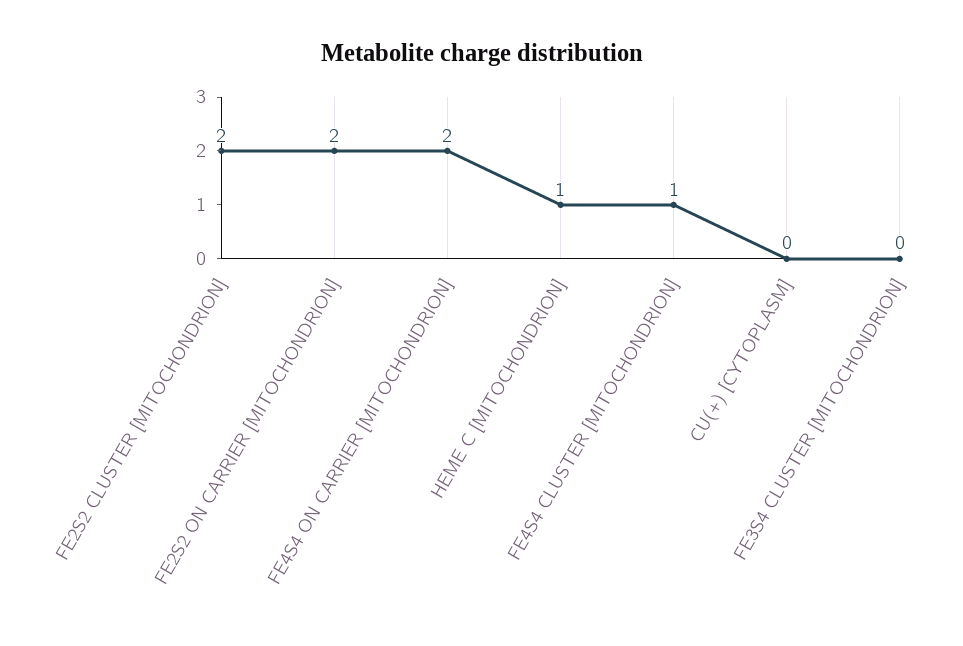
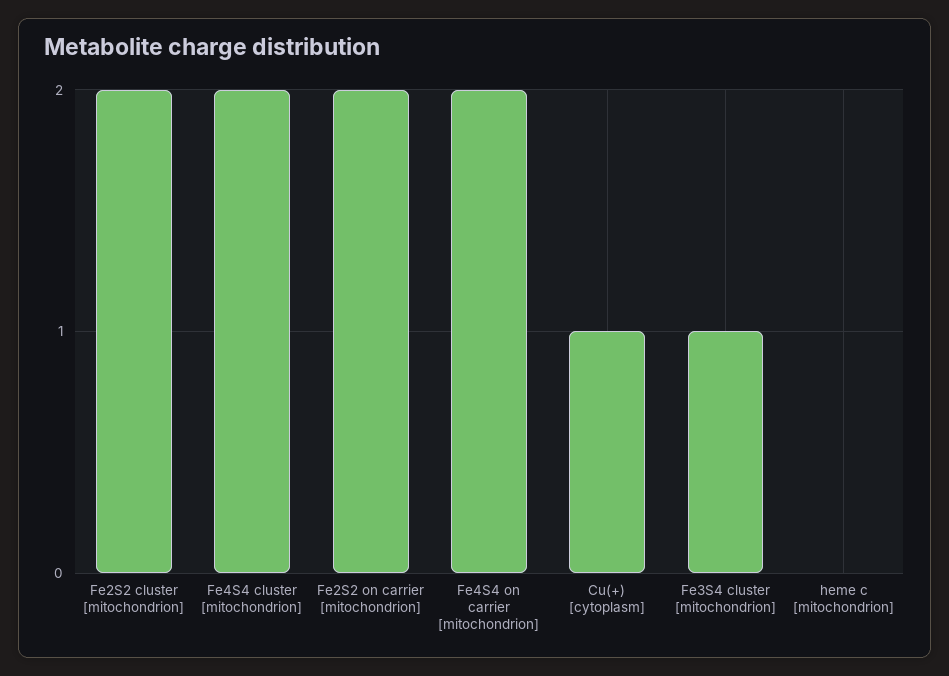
HEME C [MITOCHONDRION]: 1 -> 0
FE4S4 CLUSTER [MITOCHONDRION]: 1 -> 2
CU(+) [CYTOPLASM]: 0 -> 1
FE3S4 CLUSTER [MITOCHONDRION]: 0 -> 1

